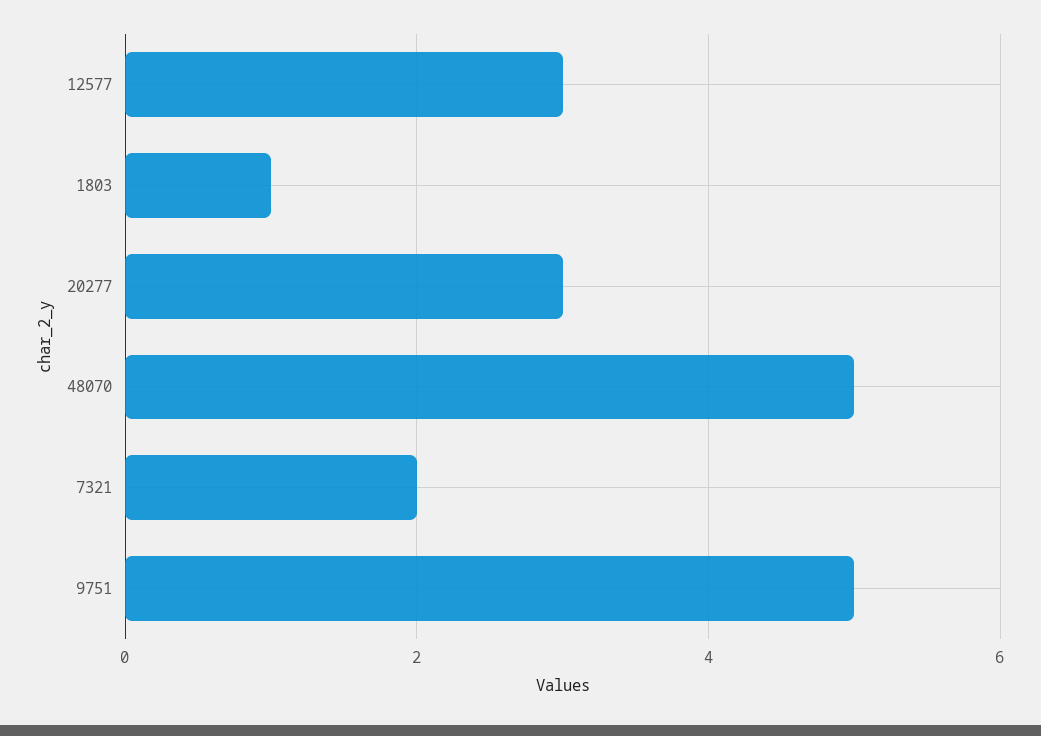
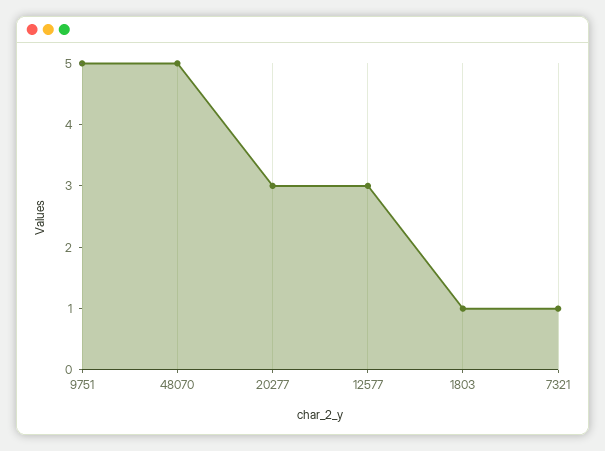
7321: 2 -> 1

